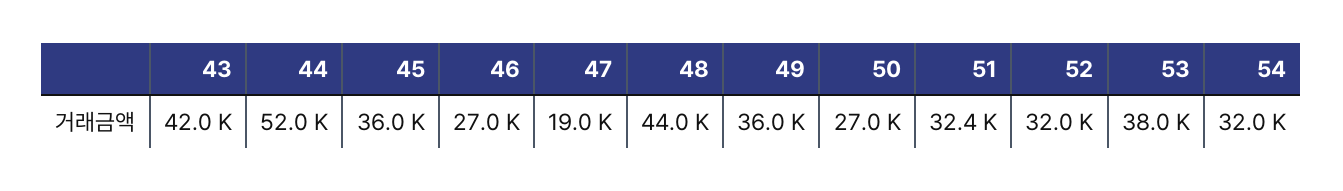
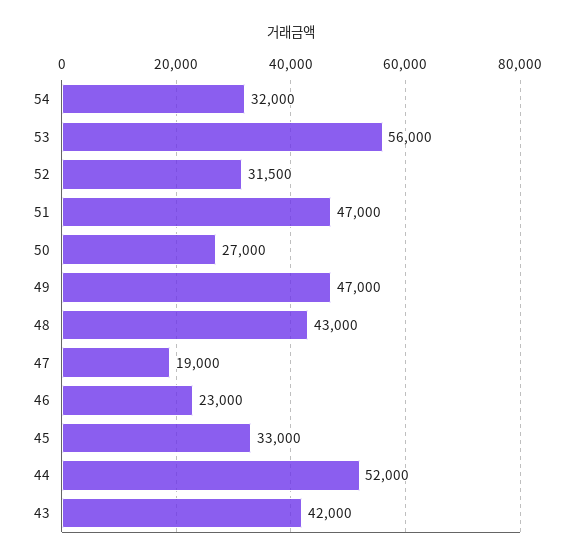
45: 36000 -> 33000
46: 27000 -> 23000
48: 44000 -> 43000
49: 36000 -> 47000
51: 32400 -> 47000
52: 32000 -> 31500
53: 38000 -> 56000

